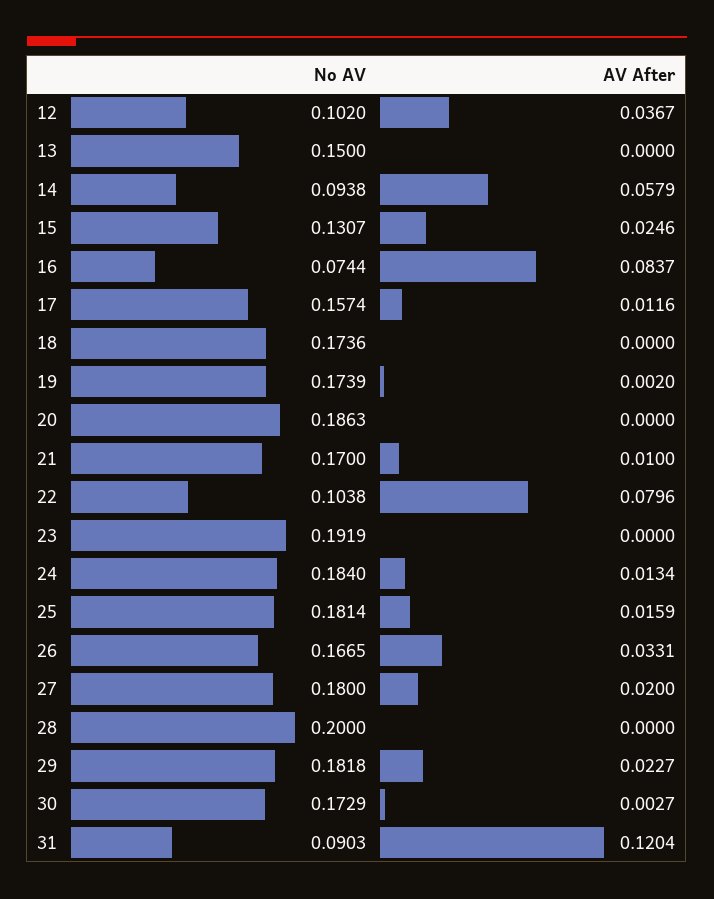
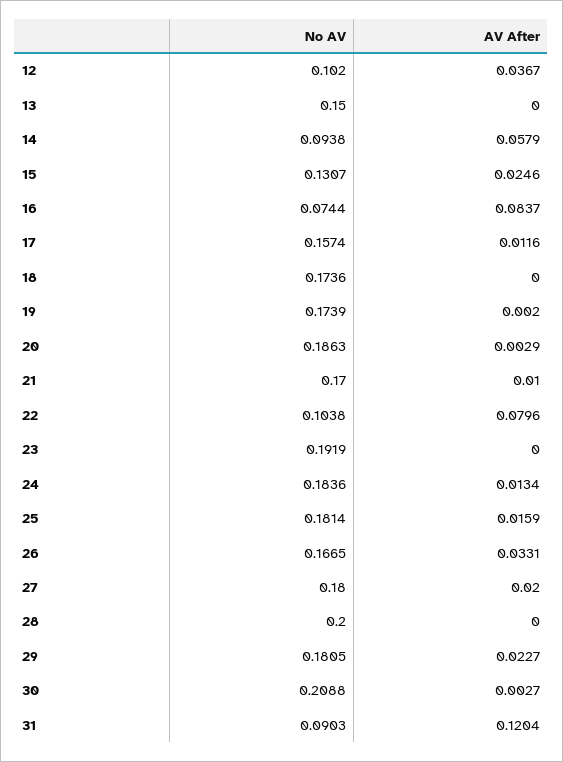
AV After, 20: 0 -> 0.0029
No AV, 24: 0.184 -> 0.1836
No AV, 29: 0.1818 -> 0.1805
No AV, 30: 0.1729 -> 0.2088

